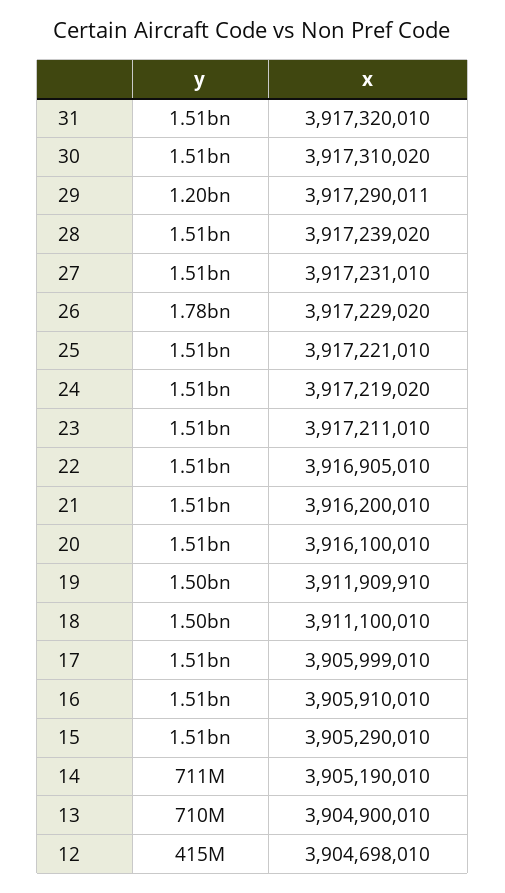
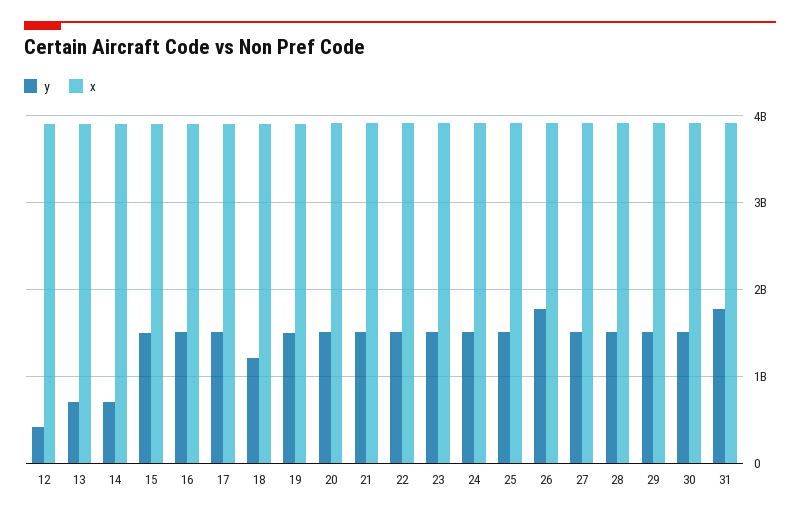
y, 31: 1510000000 -> 1800000000
y, 29: 1200000000 -> 1500000000
y, 18: 1500000000 -> 1200000000

